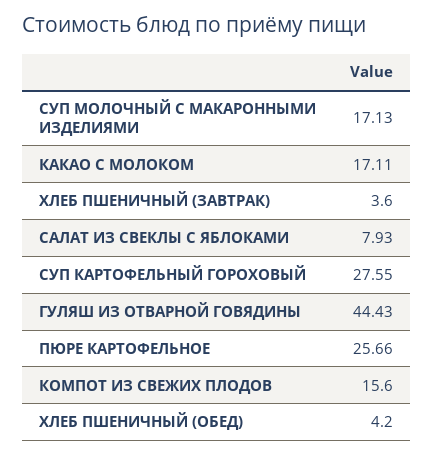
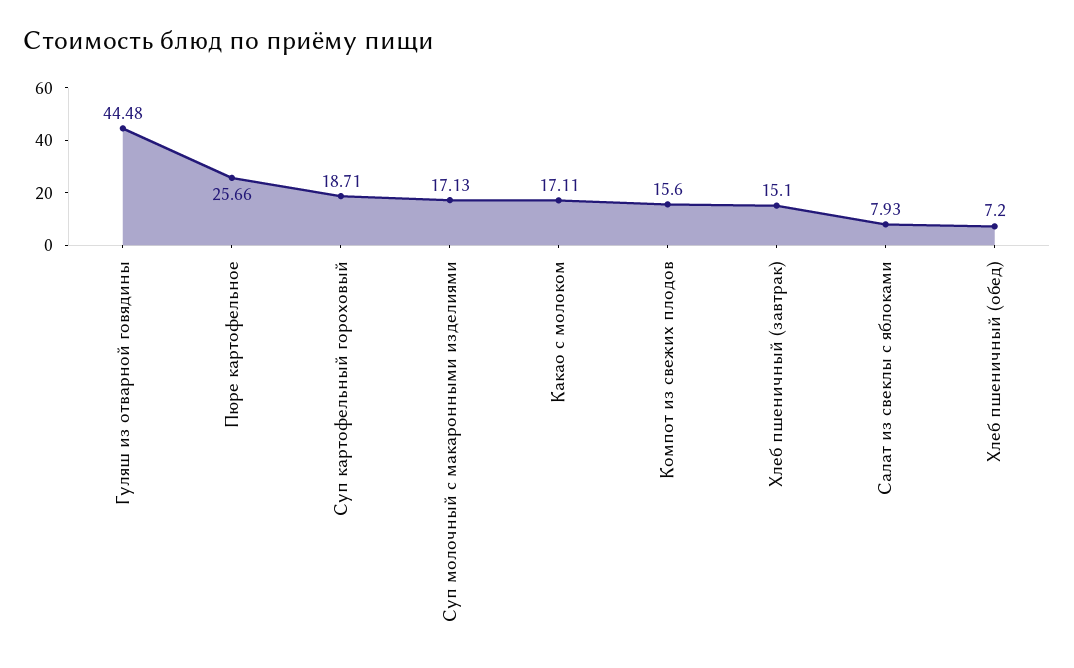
ХЛЕБ ПШЕНИЧНЫЙ (ЗАВТРАК): 3.6 -> 15.1
СУП КАРТОФЕЛЬНЫЙ ГОРОХОВЫЙ: 27.55 -> 18.71
ГУЛЯШ ИЗ ОТВАРНОЙ ГОВЯДИНЫ: 44.43 -> 44.48
ХЛЕБ ПШЕНИЧНЫЙ (ОБЕД): 4.2 -> 7.2

